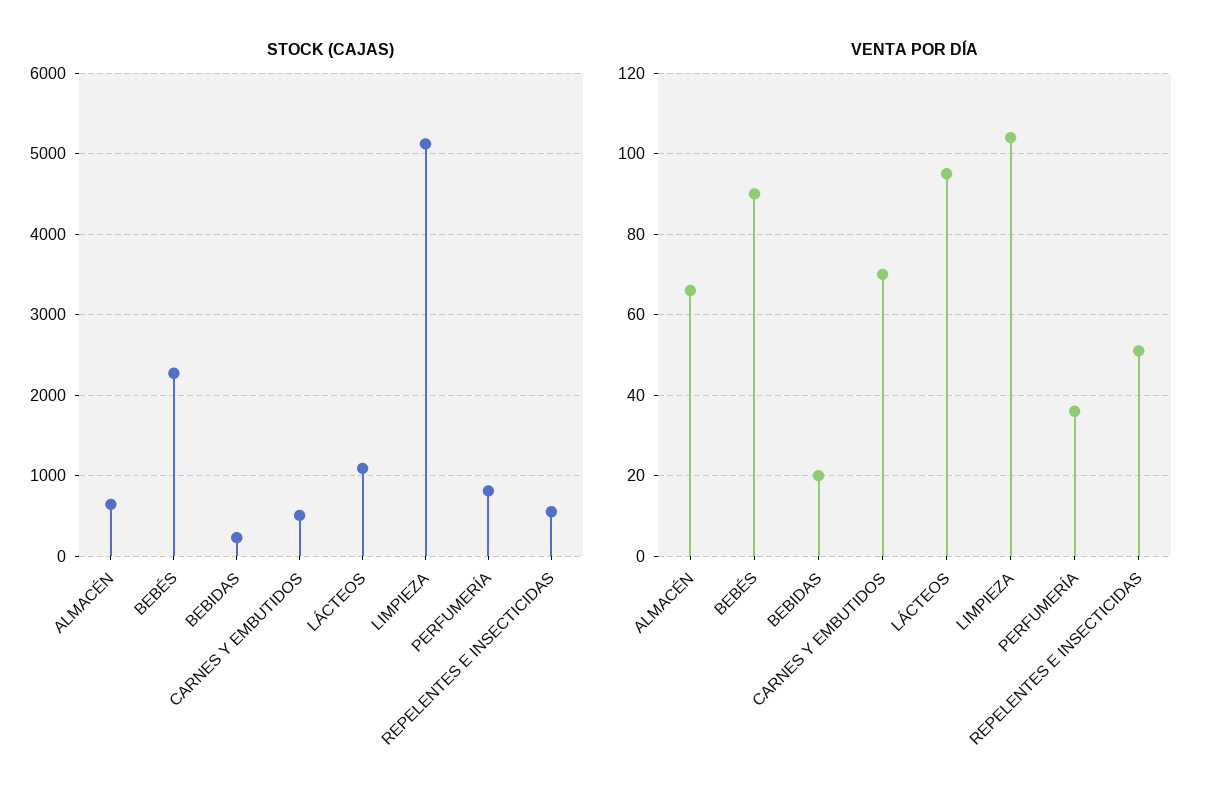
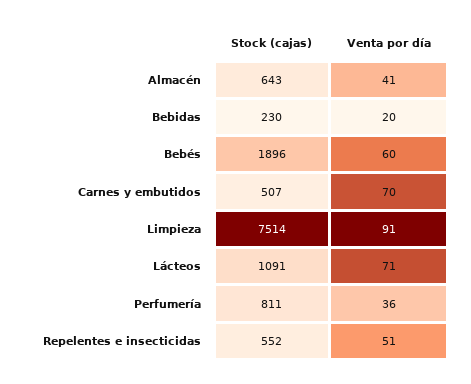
STOCK (CAJAS), BEBÉS: 2300 -> 1896
STOCK (CAJAS), LIMPIEZA: 5100 -> 7514
VENTA POR DÍA, ALMACÉN: 65 -> 41
VENTA POR DÍA, BEBÉS: 90 -> 60
VENTA POR DÍA, LÁCTEOS: 95 -> 71
VENTA POR DÍA, LIMPIEZA: 105 -> 91

